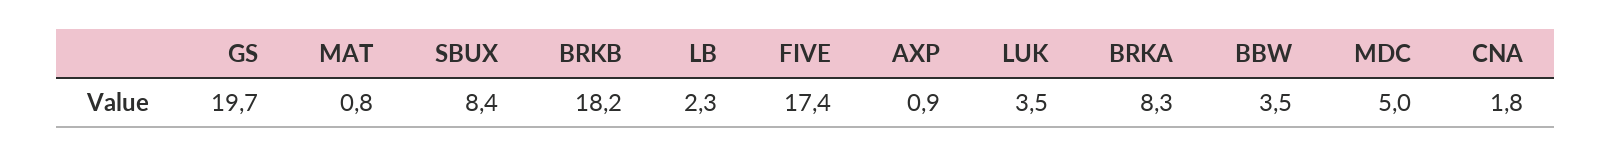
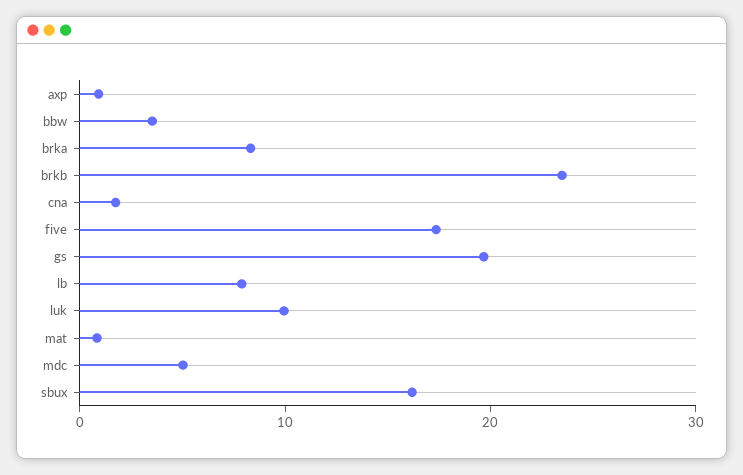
SBUX: 8.4 -> 16
BRKB: 18.2 -> 24
LB: 2.3 -> 8
LUK: 3.5 -> 10

